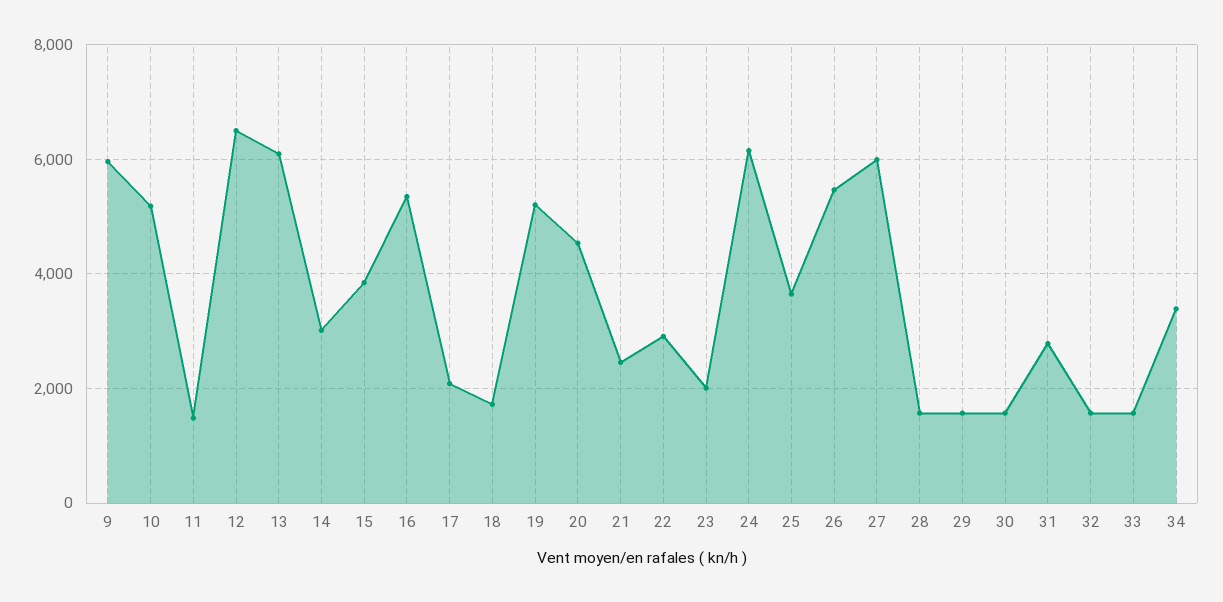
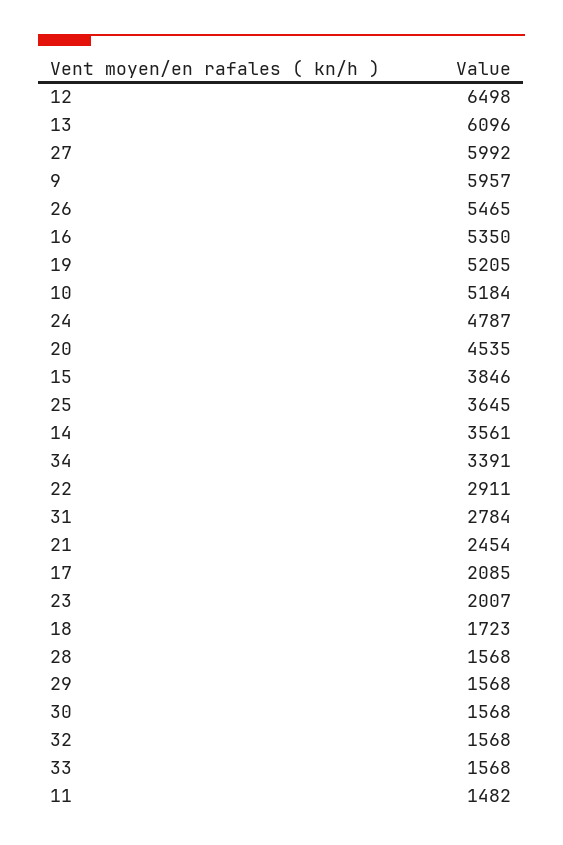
14: 3000 -> 3561
24: 6200 -> 4787

